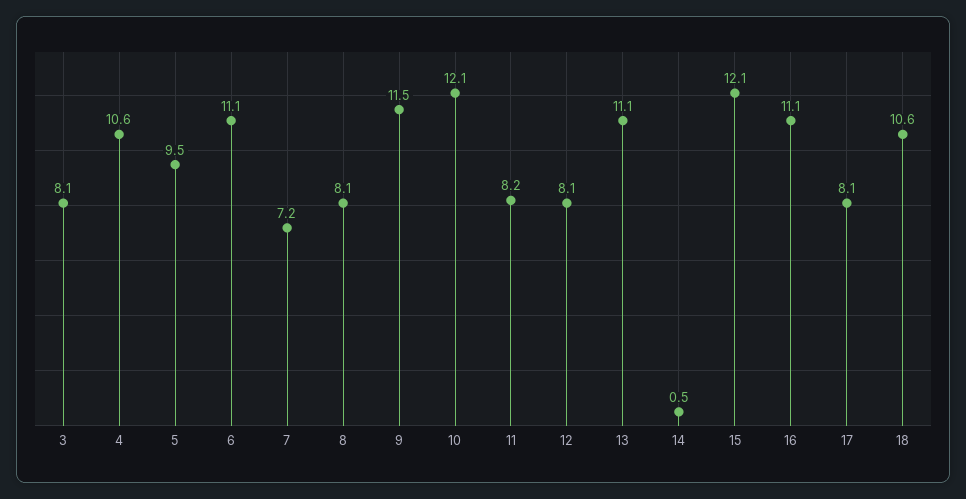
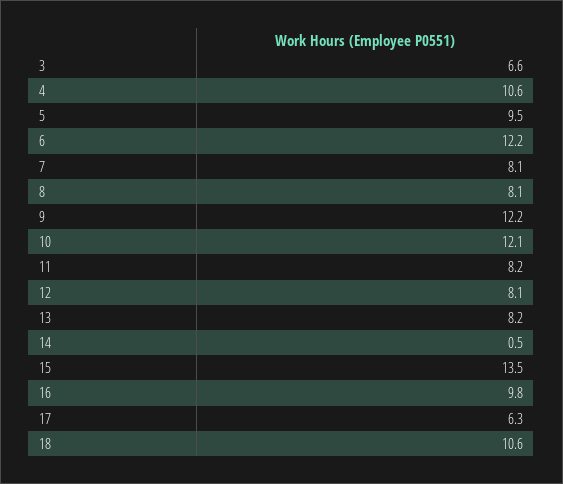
3: 8.1 -> 6.6
6: 11.1 -> 12.2
7: 7.2 -> 8.1
9: 11.5 -> 12.2
13: 11.1 -> 8.2
15: 12.1 -> 13.5
16: 11.1 -> 9.8
17: 8.1 -> 6.3

